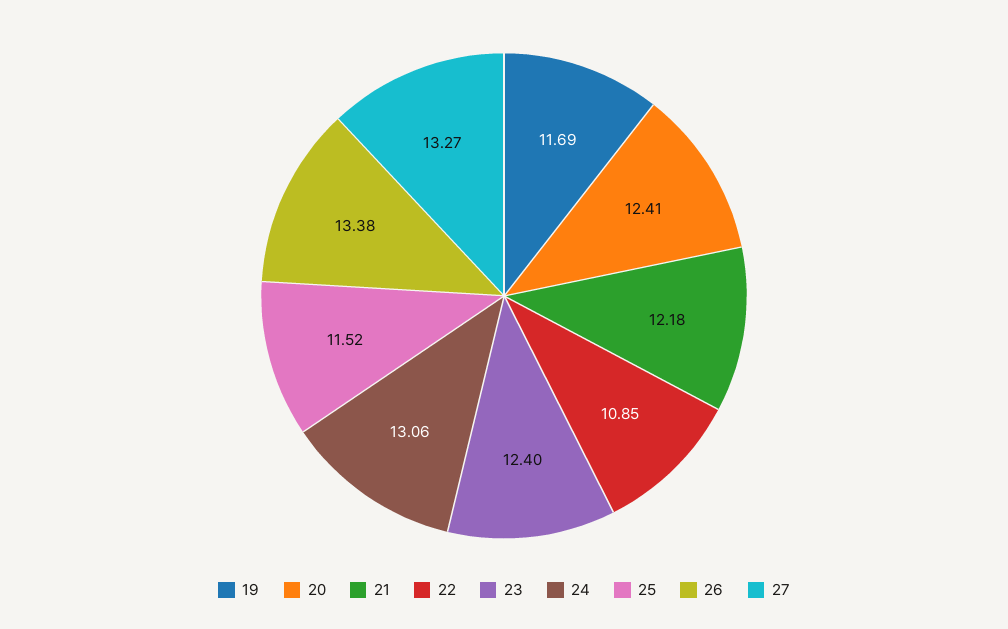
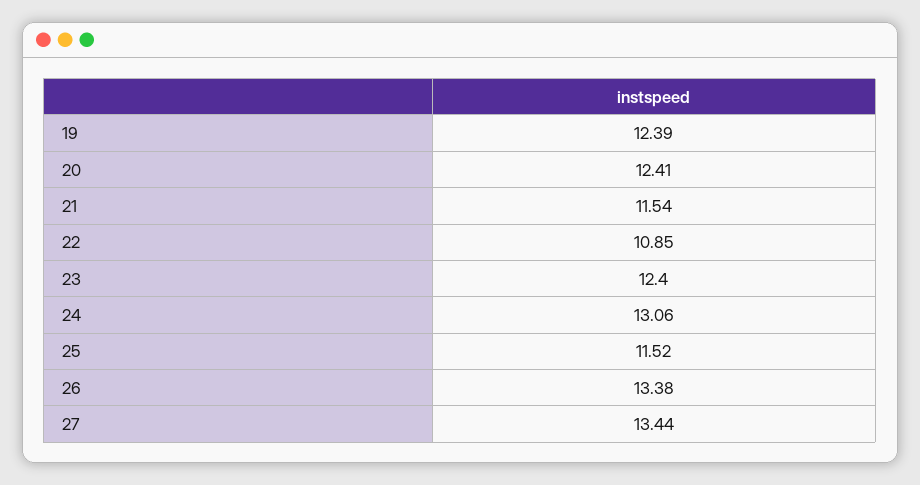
19: 11.69 -> 12.39
21: 12.18 -> 11.54
27: 13.27 -> 13.44

